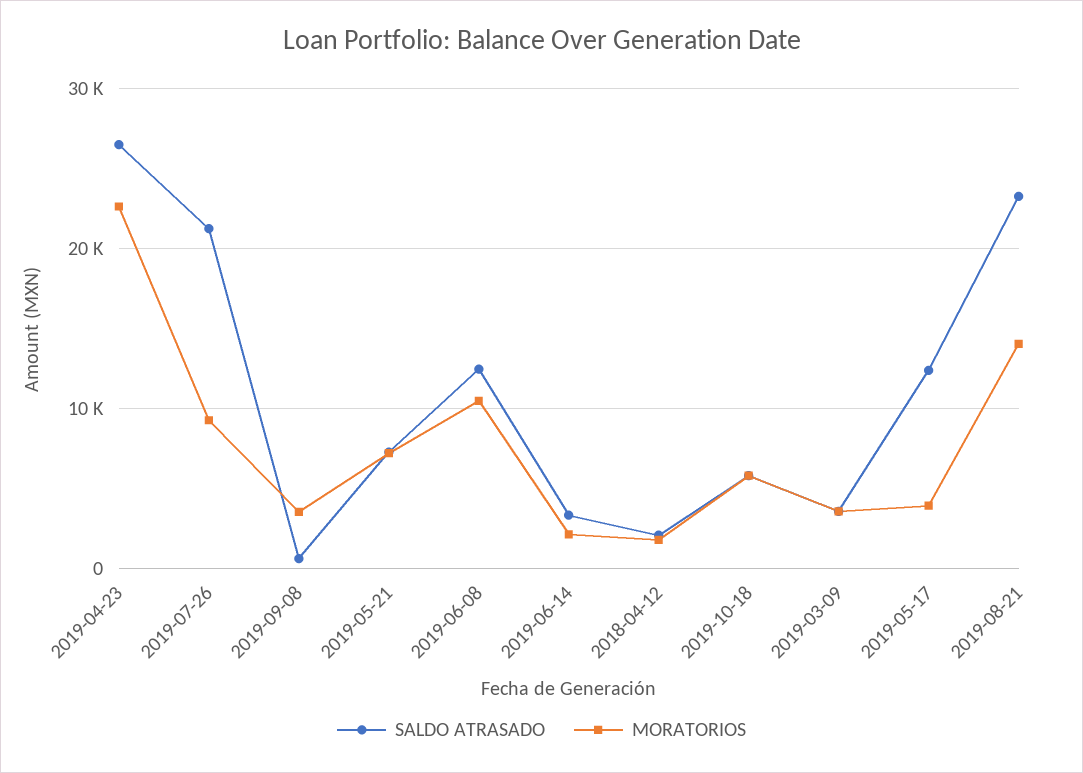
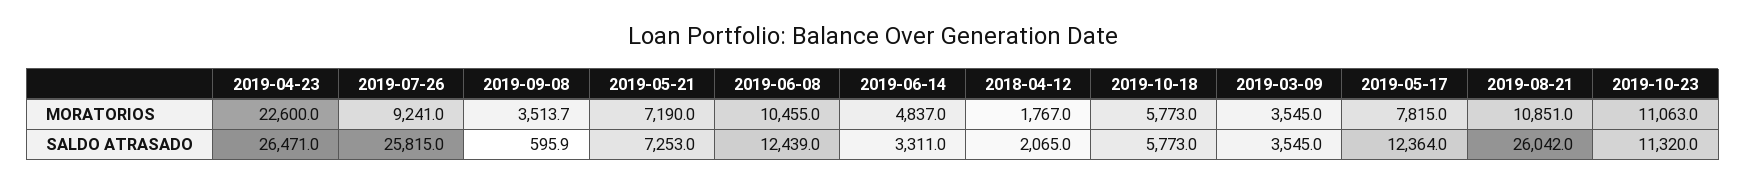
SALDO ATRASADO, 2019-07-26: 21000 -> 25815
MORATORIOS, 2019-06-14: 2000 -> 4837
MORATORIOS, 2019-05-17: 4000 -> 7815
SALDO ATRASADO, 2019-08-21: 23000 -> 26042
MORATORIOS, 2019-08-21: 14000 -> 10851
MORATORIOS, 2019-10-23: none -> 11063
SALDO ATRASADO, 2019-10-23: none -> 11320

